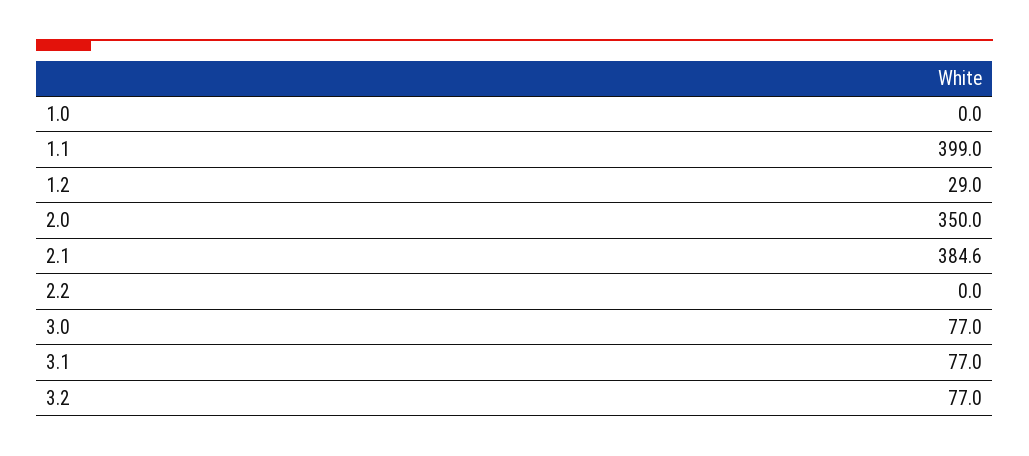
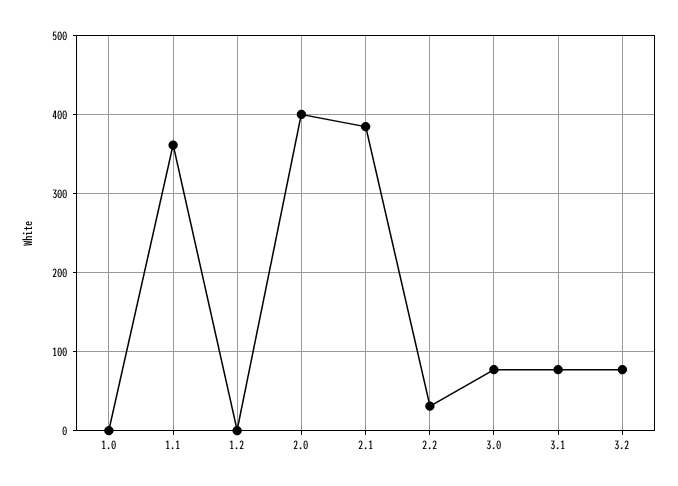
1.1: 399 -> 360
1.2: 29 -> 0
2.0: 350 -> 400
2.2: 0 -> 30

